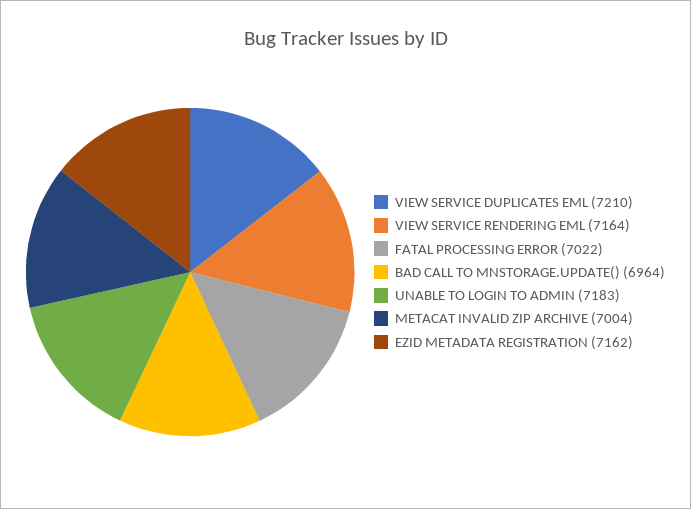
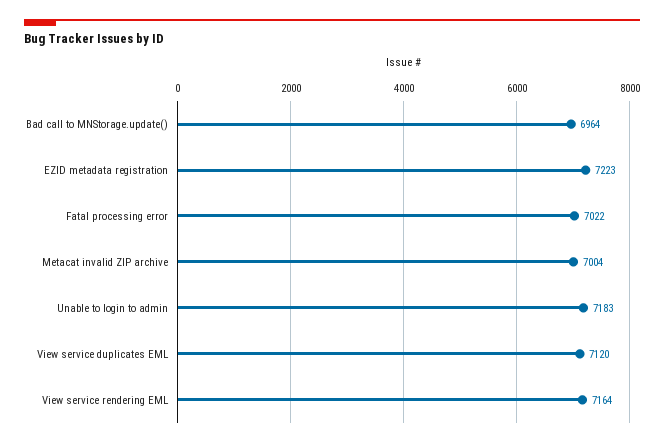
VIEW SERVICE DUPLICATES EML: 7210 -> 7120
EZID METADATA REGISTRATION: 7162 -> 7223

